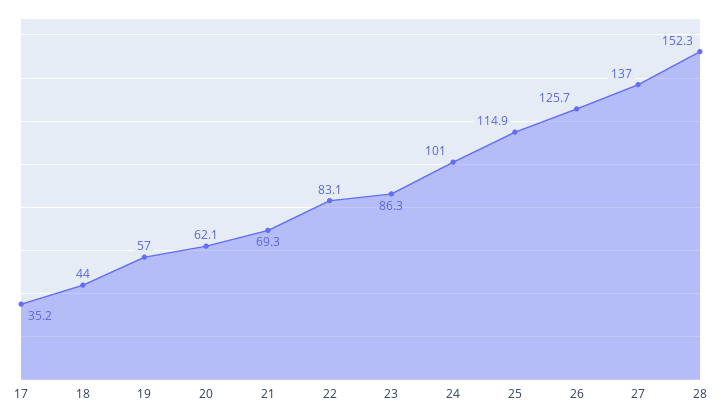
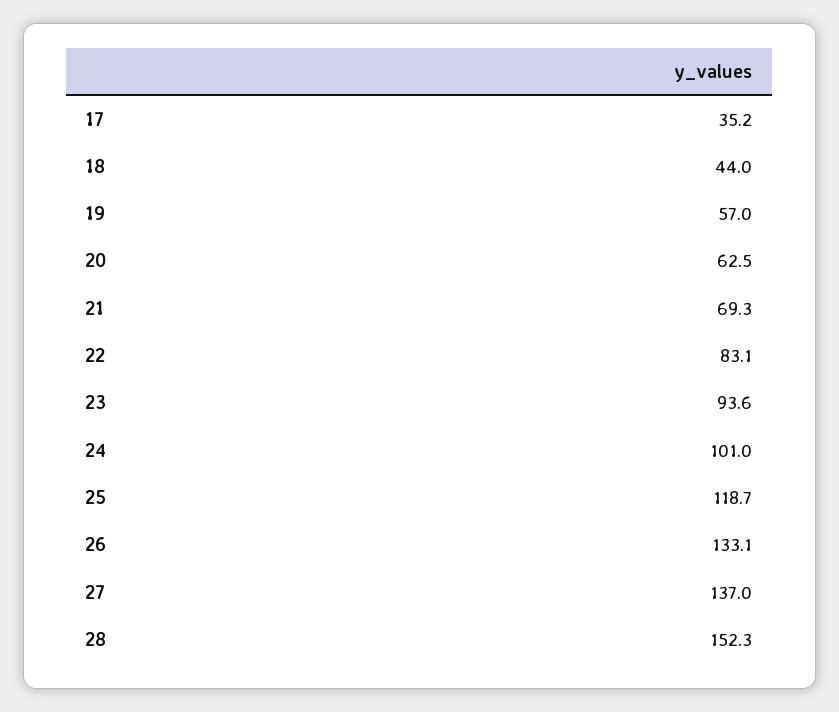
20: 62.1 -> 62.5
23: 86.3 -> 93.6
25: 114.9 -> 118.7
26: 125.7 -> 133.1

